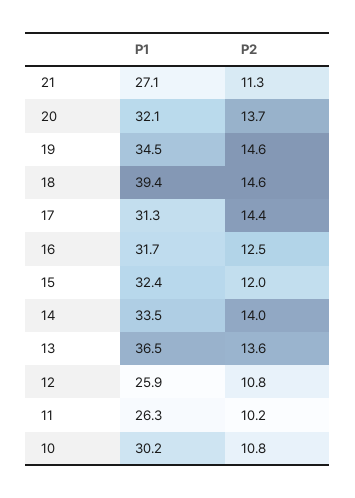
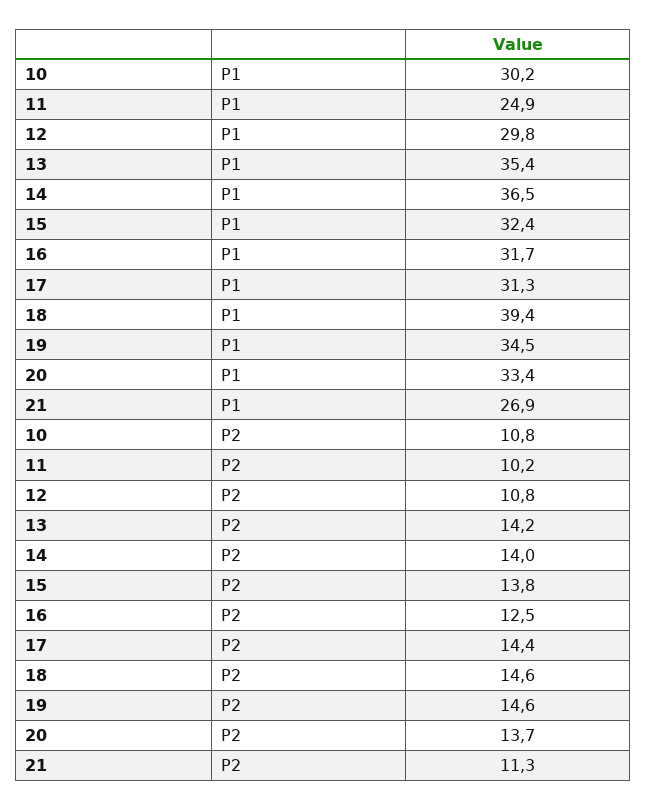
P1, 21: 27.1 -> 26.9
P1, 20: 32.1 -> 33.4
P2, 15: 12 -> 13.8
P1, 14: 33.5 -> 36.5
P1, 13: 36.5 -> 35.4
P2, 13: 13.6 -> 14.2
P1, 12: 25.9 -> 29.8
P1, 11: 26.3 -> 24.9

